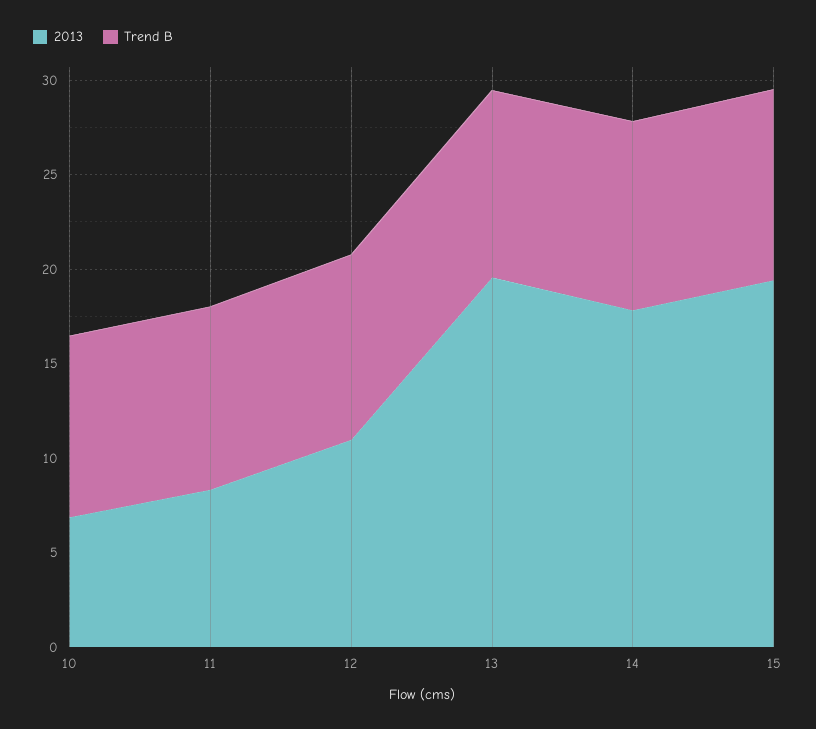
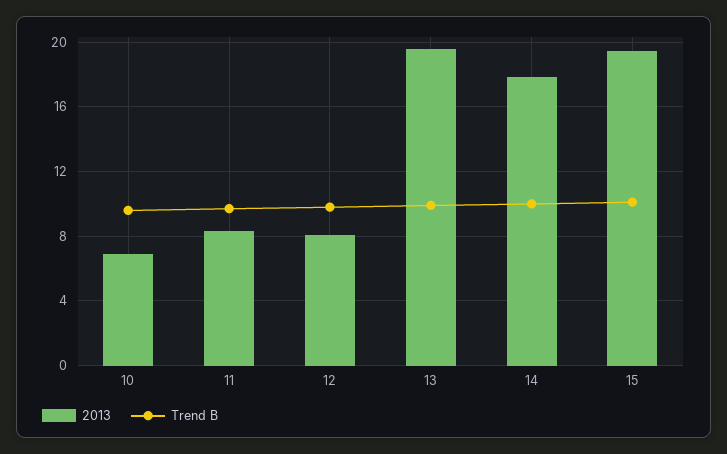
2013, 12: 11 -> 8

